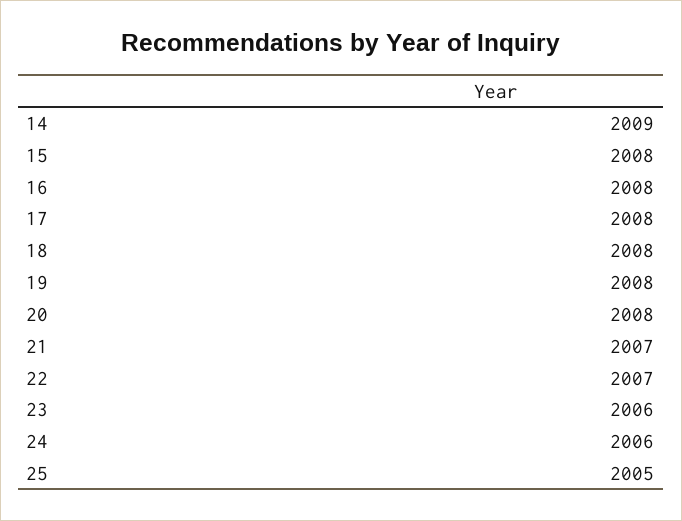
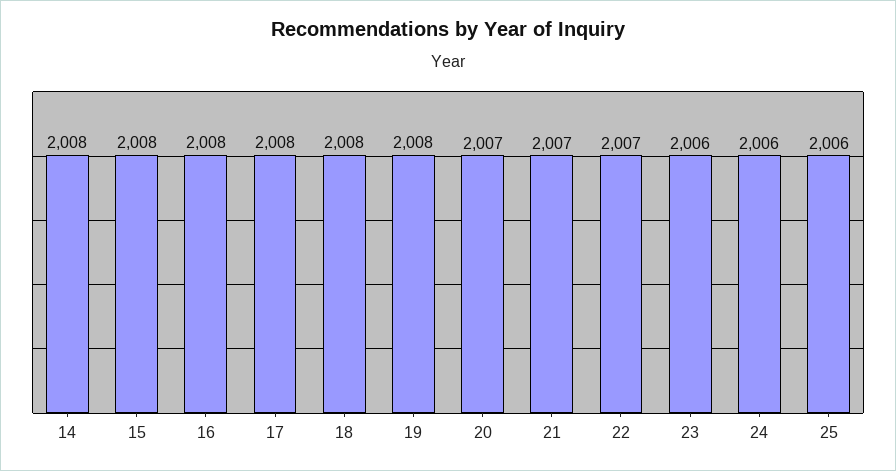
14: 2009 -> 2008
20: 2008 -> 2007
25: 2005 -> 2006

